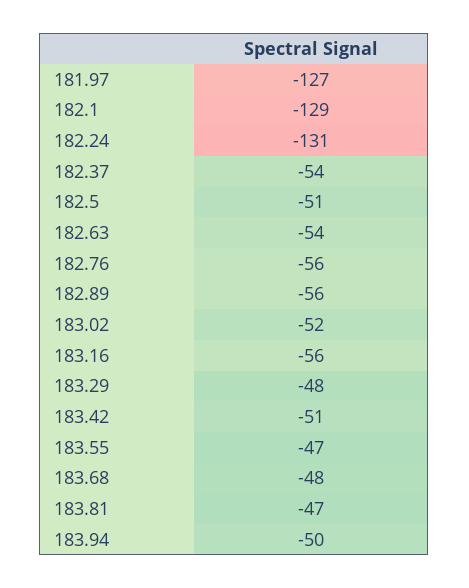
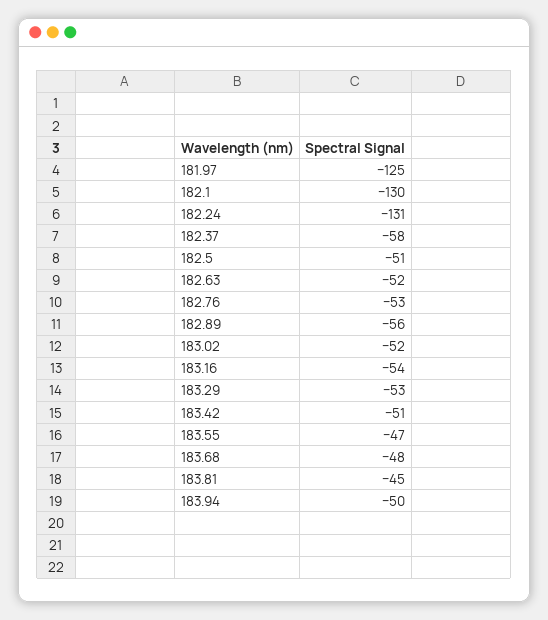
181.97: -127 -> -125
182.1: -129 -> -130
182.37: -54 -> -58
182.63: -54 -> -52
182.76: -56 -> -53
183.16: -56 -> -54
183.29: -48 -> -53
183.81: -47 -> -45

